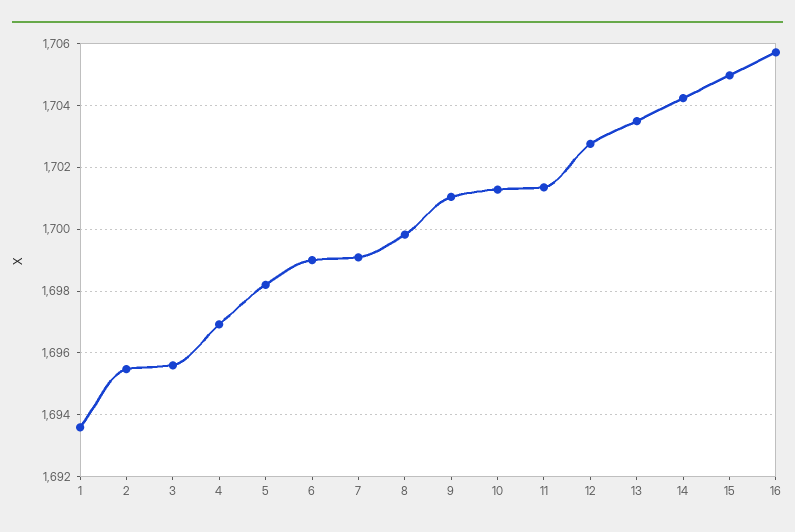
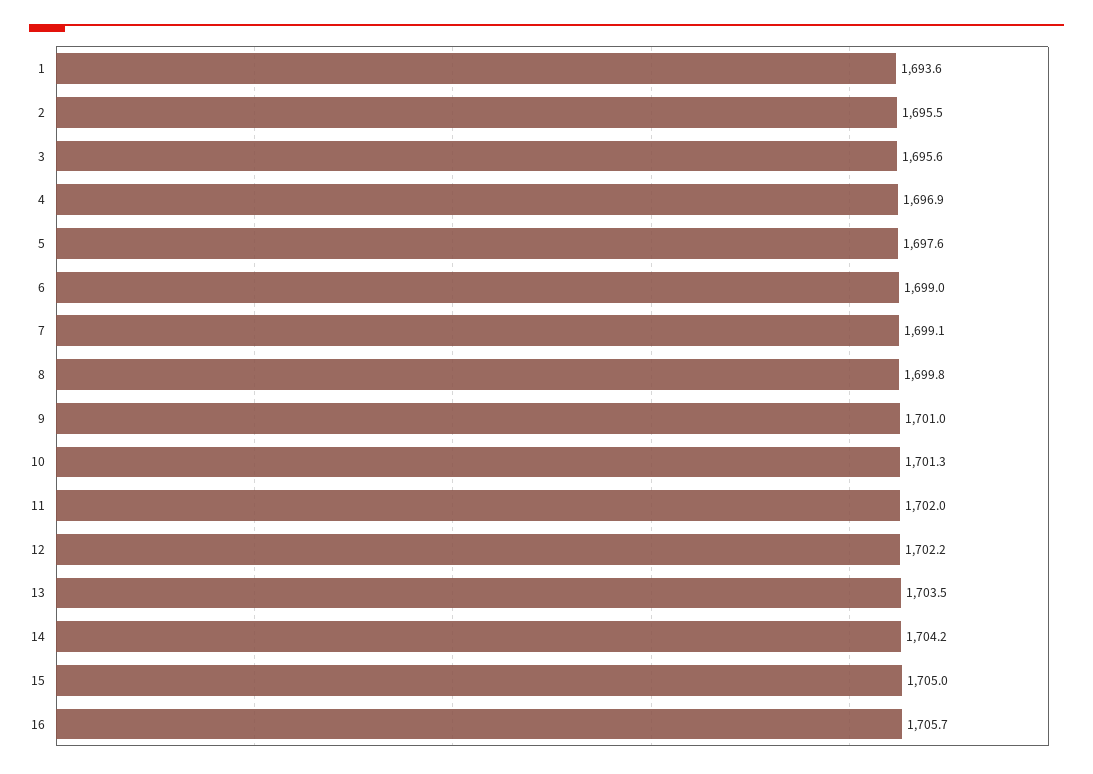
5: 1698.2 -> 1697.6
11: 1701.4 -> 1702
12: 1702.8 -> 1702.2

